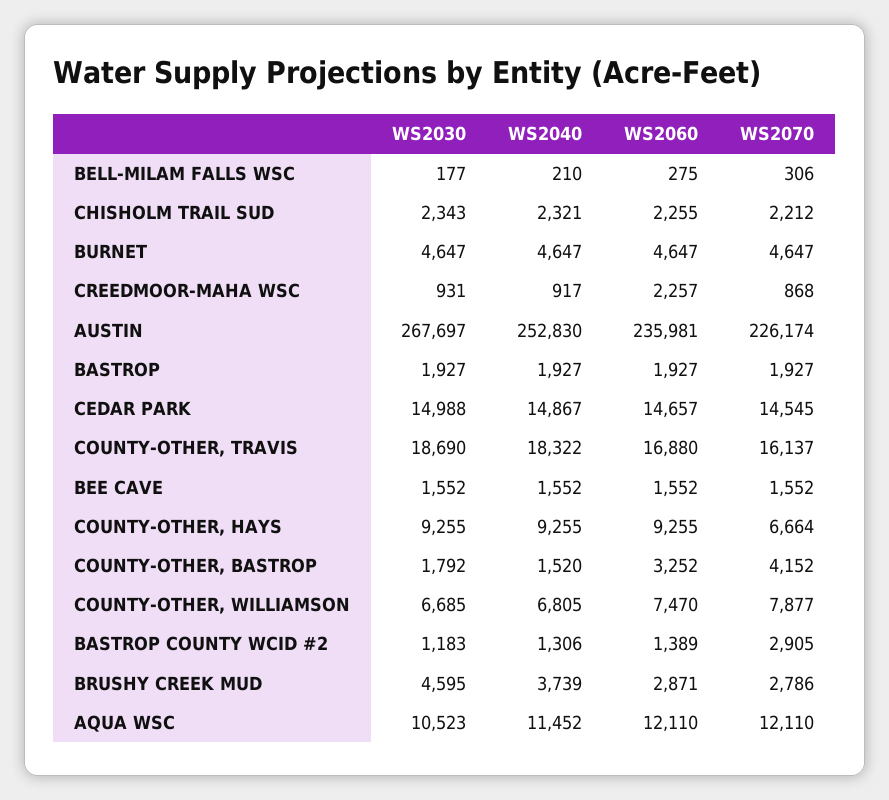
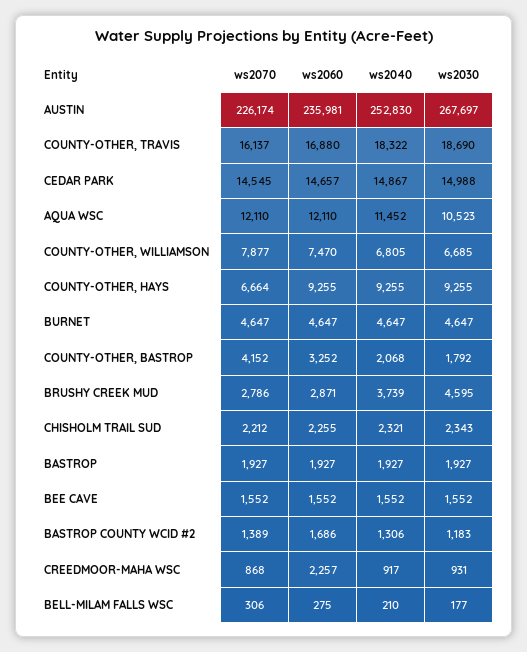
WS2040, COUNTY-OTHER, BASTROP: 1520 -> 2068
WS2060, BASTROP COUNTY WCID #2: 1389 -> 1686
WS2070, BASTROP COUNTY WCID #2: 2905 -> 1389

